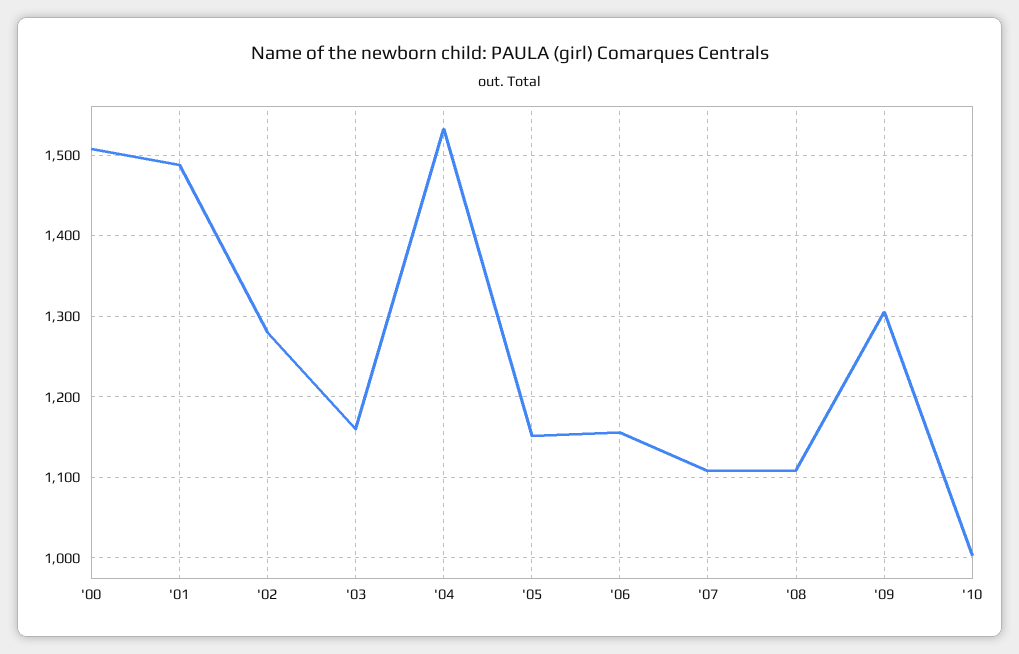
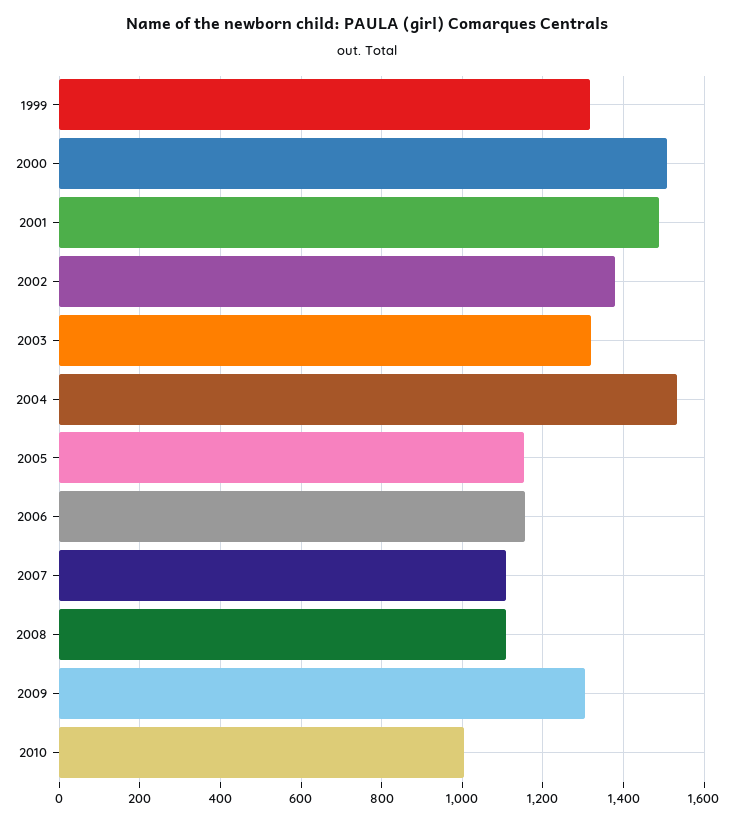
'02: 1280 -> 1380
'03: 1160 -> 1320
1999: none -> 1320

